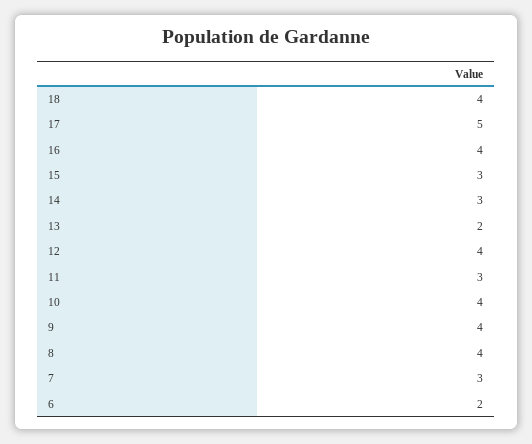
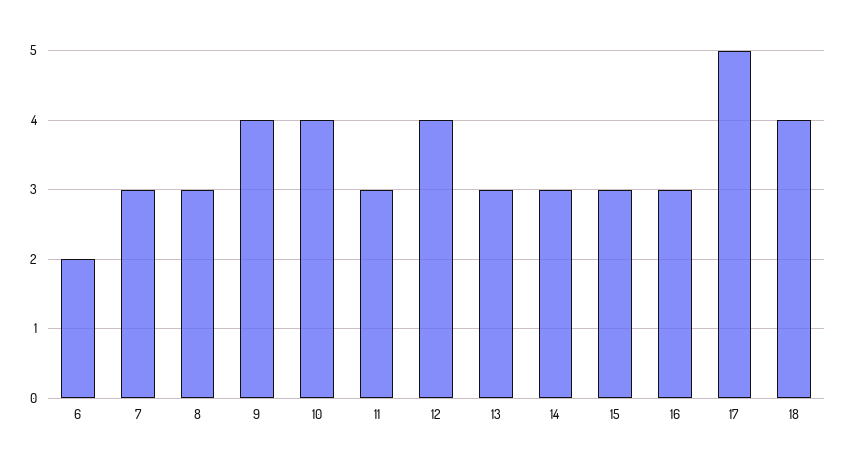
16: 4 -> 3
13: 2 -> 3
8: 4 -> 3

